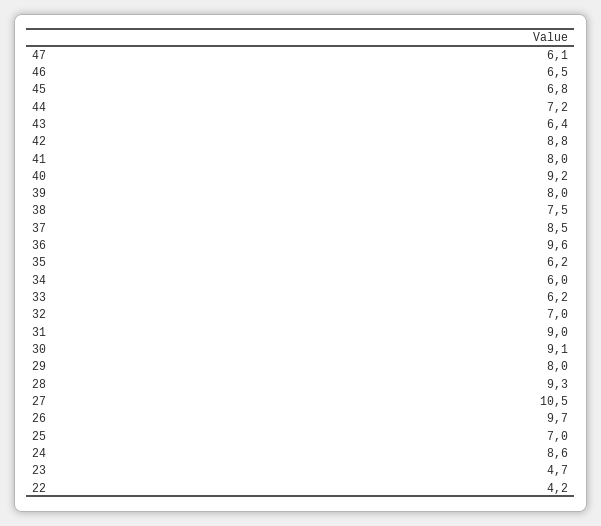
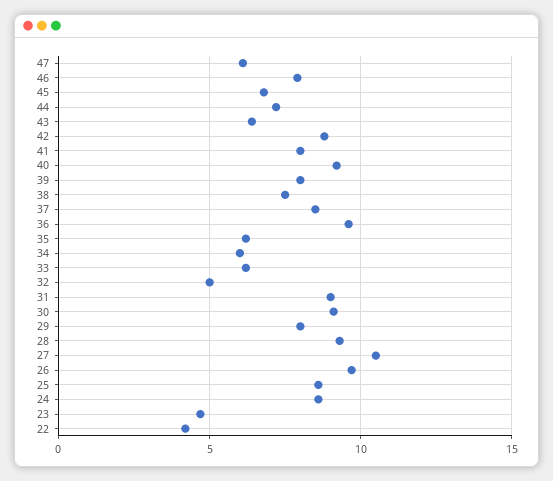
46: 6.5 -> 8
32: 7 -> 5
25: 7 -> 8.5

